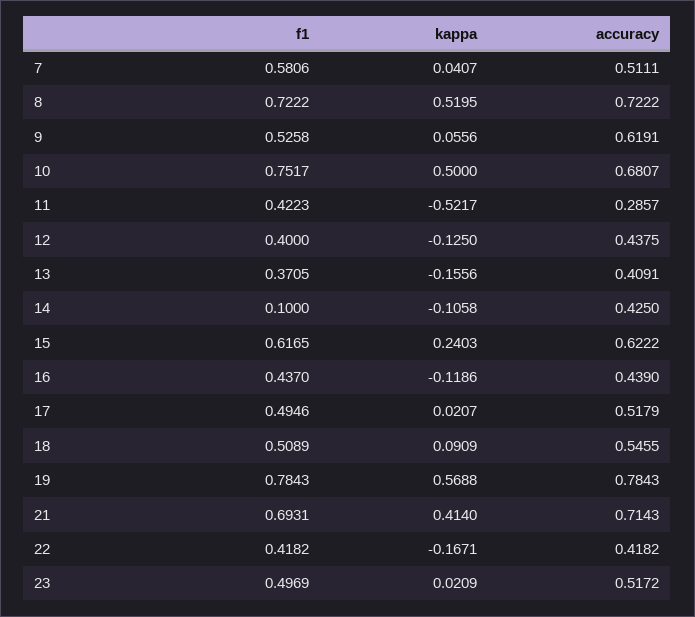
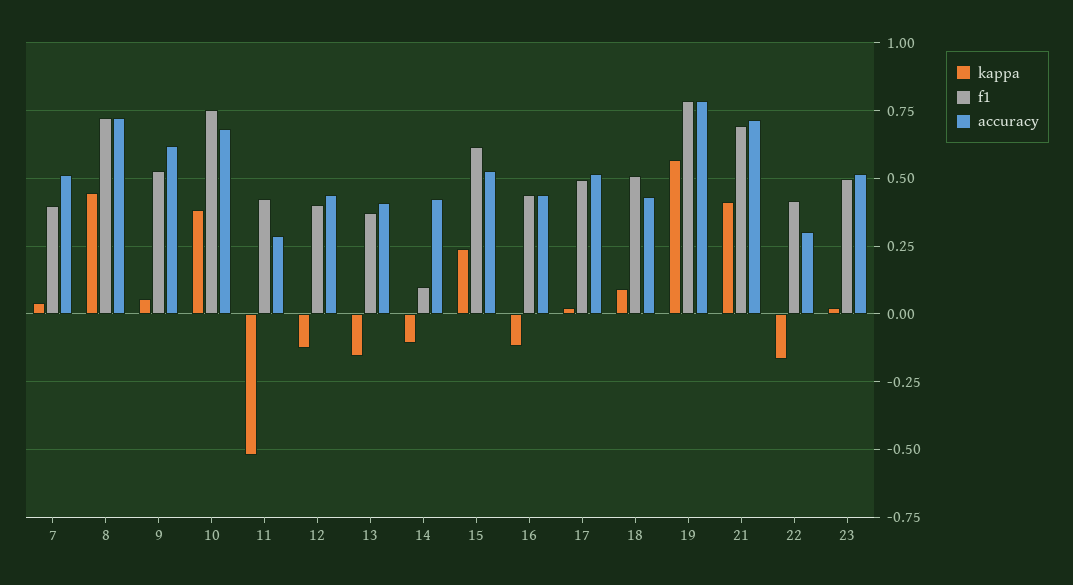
f1, 7: 0.5806 -> 0.4
kappa, 8: 0.5195 -> 0.45
kappa, 10: 0.5 -> 0.375
accuracy, 15: 0.6222 -> 0.525
accuracy, 18: 0.5455 -> 0.425
accuracy, 22: 0.4182 -> 0.3

